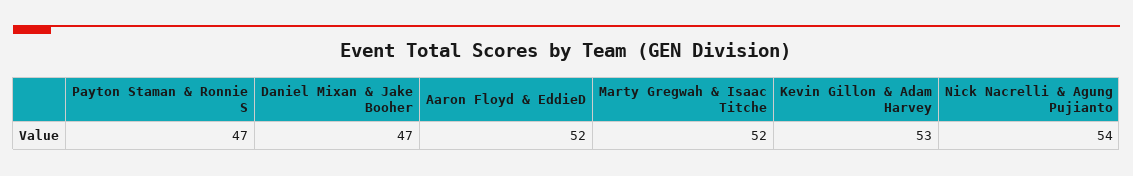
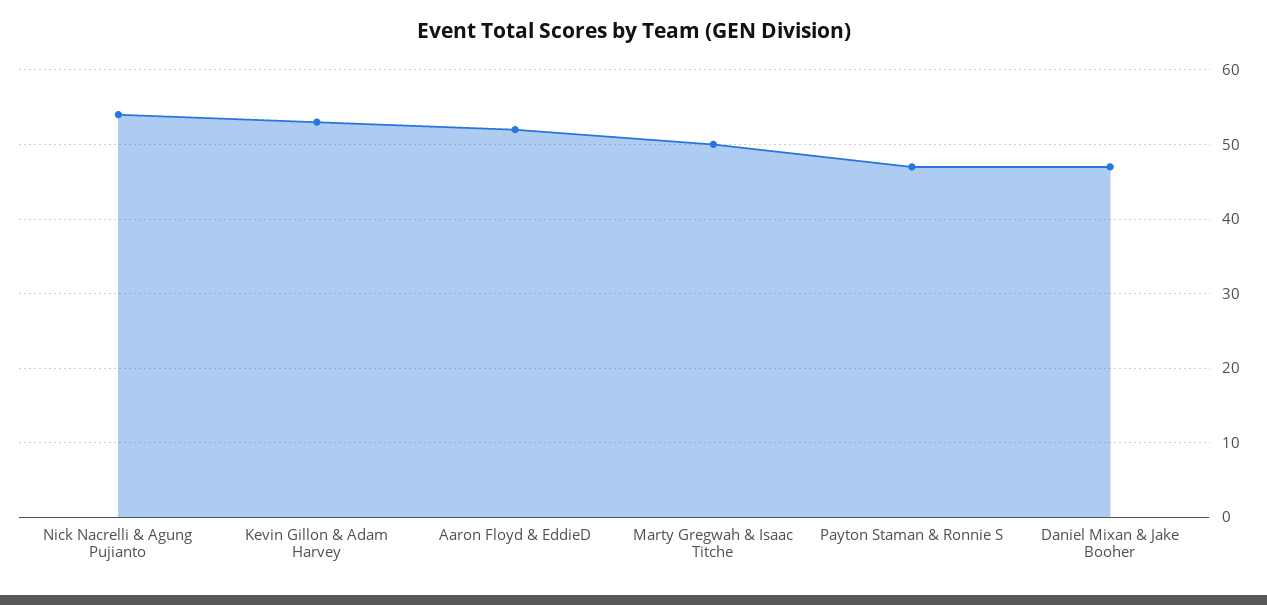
Marty Gregwah & Isaac Titche: 52 -> 50

